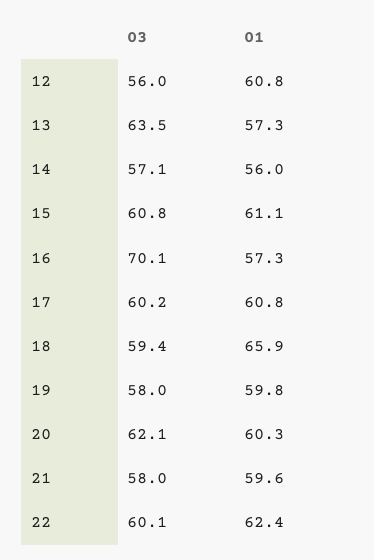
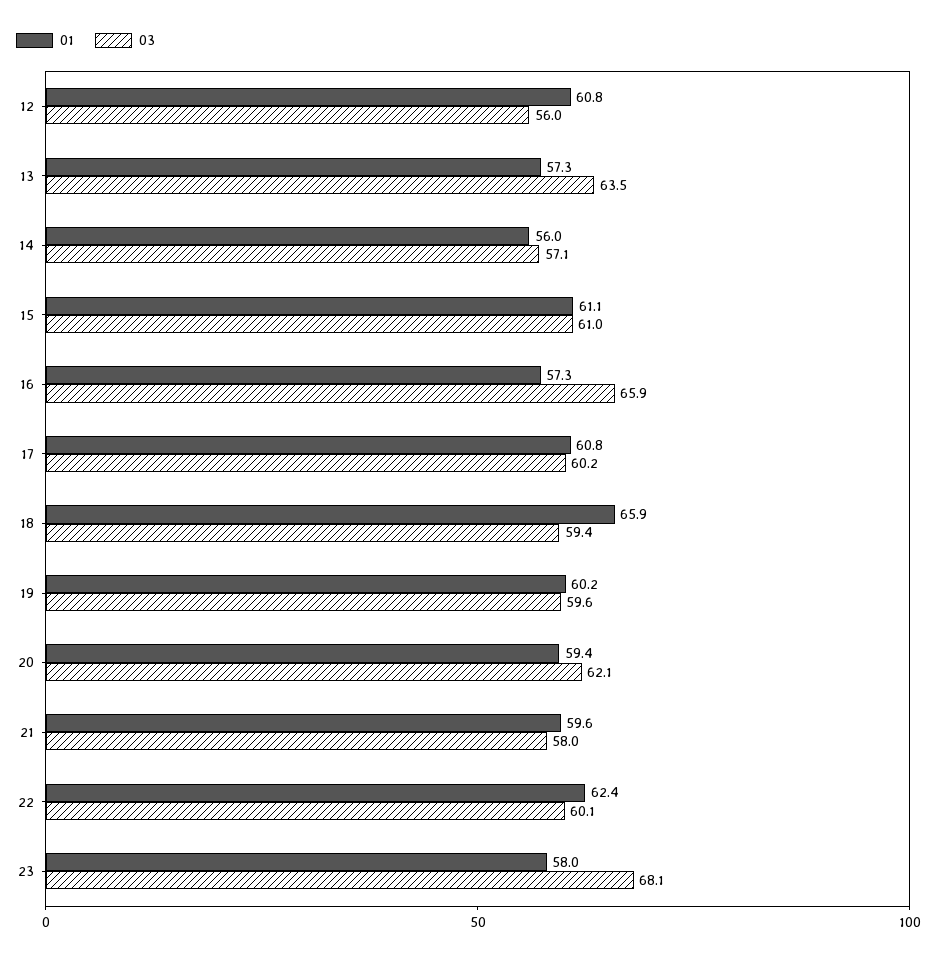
03, 15: 60.8 -> 61
03, 16: 70.1 -> 65.9
03, 19: 58 -> 59.6
01, 19: 59.8 -> 60.2
01, 20: 60.3 -> 59.4
01, 23: none -> 58
03, 23: none -> 68.1

